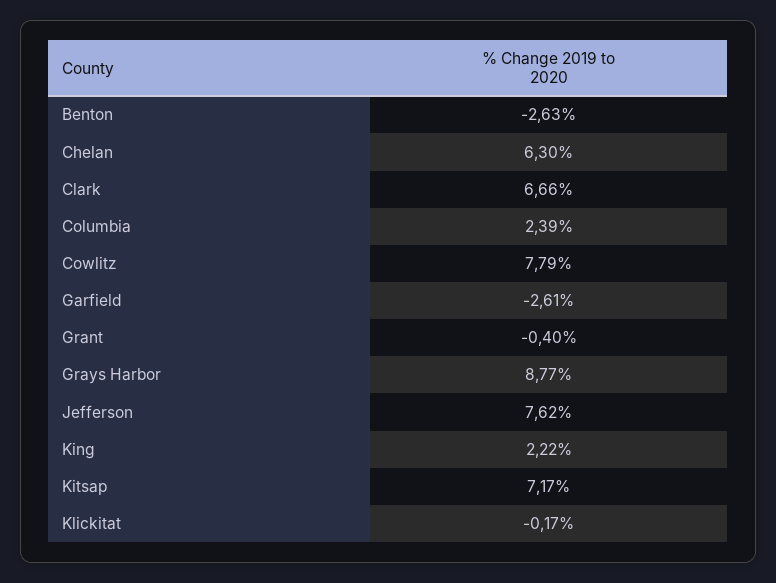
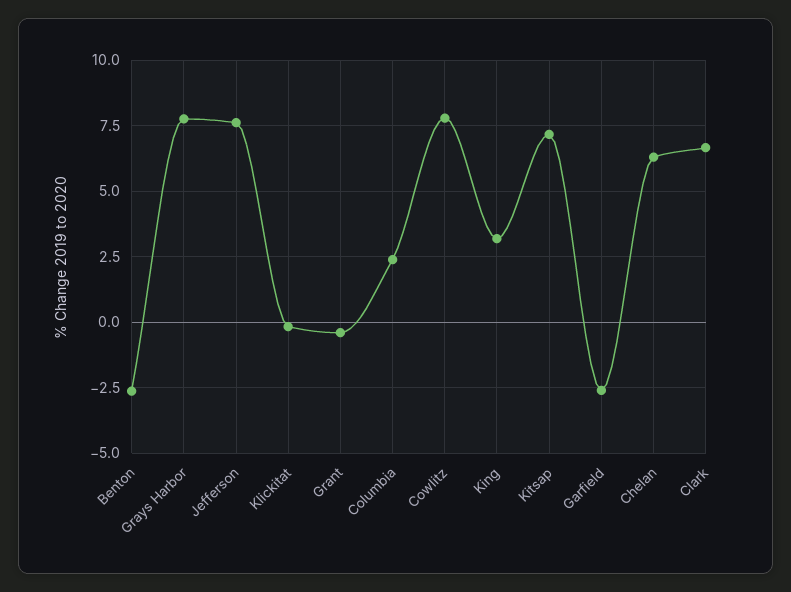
Grays Harbor: 8.77 -> 7.75
King: 2.22 -> 3.25

